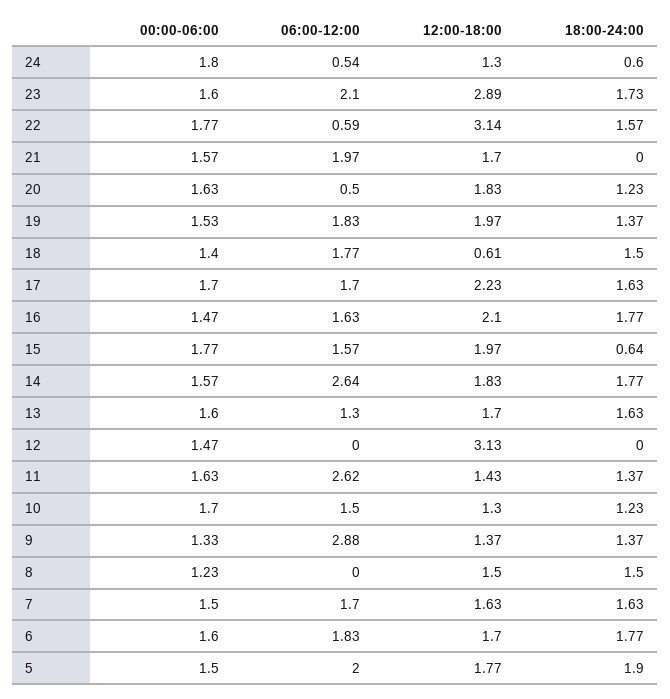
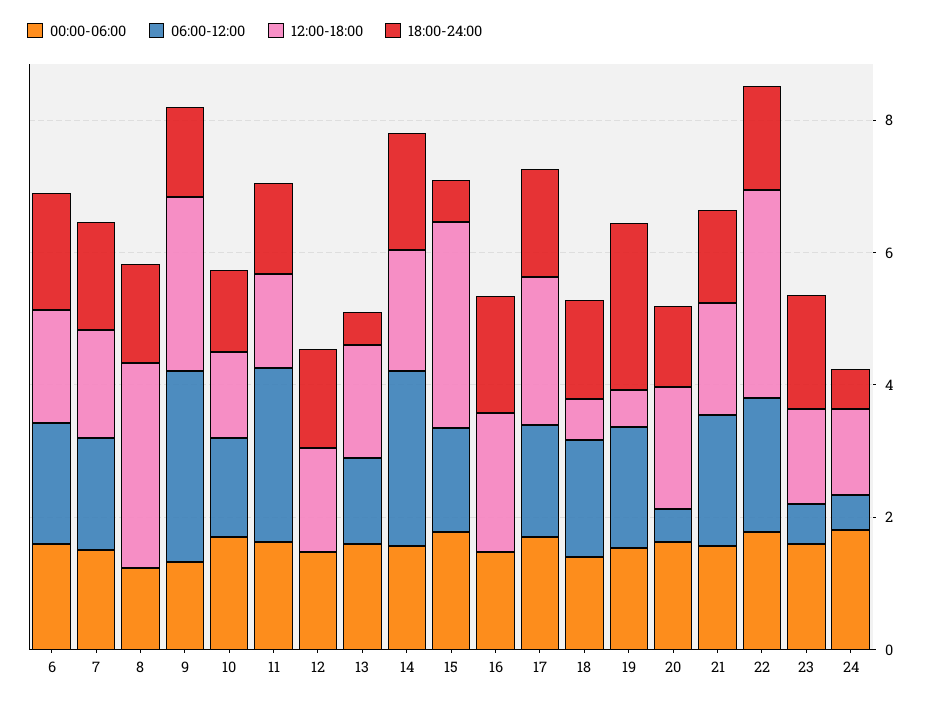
06:00-12:00, 23: 2.1 -> 0.5
12:00-18:00, 23: 2.89 -> 1.5
06:00-12:00, 22: 0.59 -> 2
18:00-24:00, 21: 0 -> 1.5
12:00-18:00, 19: 1.97 -> 0.5
18:00-24:00, 19: 1.37 -> 2.5
06:00-12:00, 16: 1.63 -> 0
12:00-18:00, 15: 1.97 -> 3
18:00-24:00, 13: 1.63 -> 0.5
12:00-18:00, 12: 3.13 -> 1.5
18:00-24:00, 12: 0 -> 1.5
12:00-18:00, 9: 1.37 -> 2.5
12:00-18:00, 8: 1.5 -> 3
00:00-06:00, 5: 1.5 -> none
06:00-12:00, 5: 2 -> none
12:00-18:00, 5: 1.77 -> none
18:00-24:00, 5: 1.9 -> none

